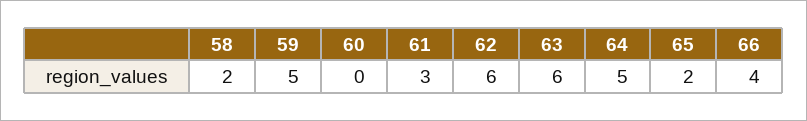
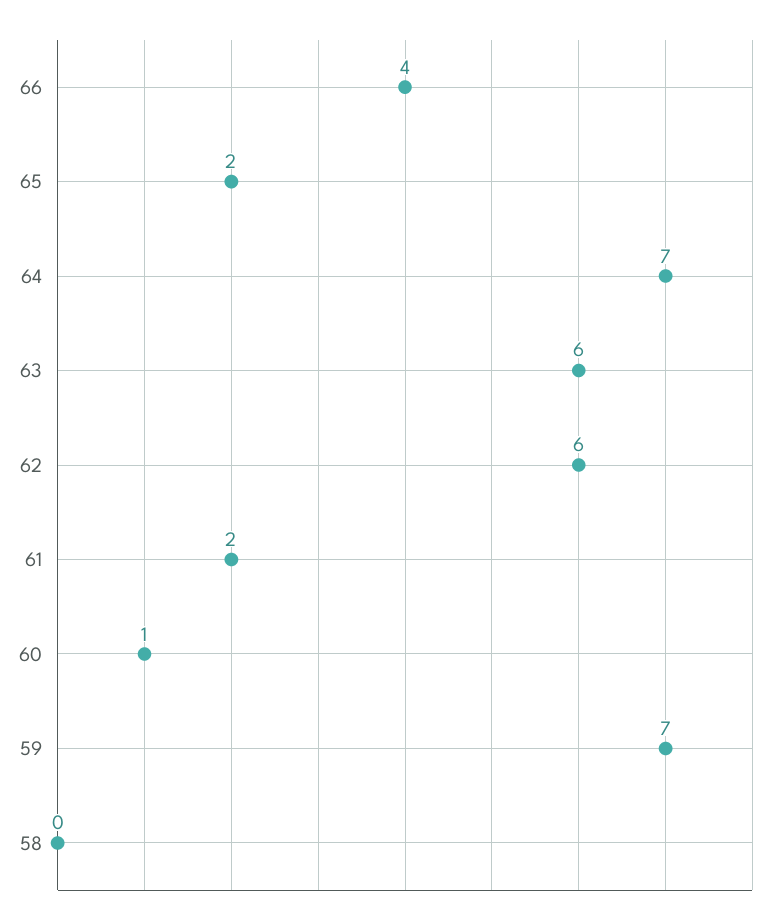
58: 2 -> 0
59: 5 -> 7
60: 0 -> 1
61: 3 -> 2
64: 5 -> 7

